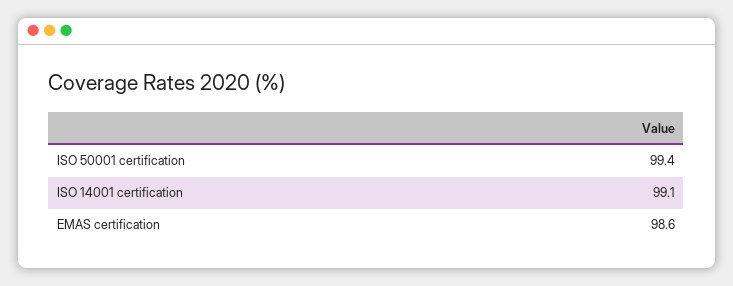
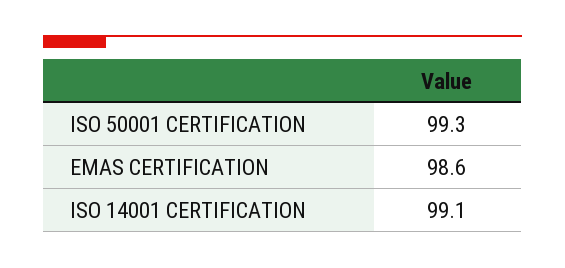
ISO 50001 certification: 99.4 -> 99.3

